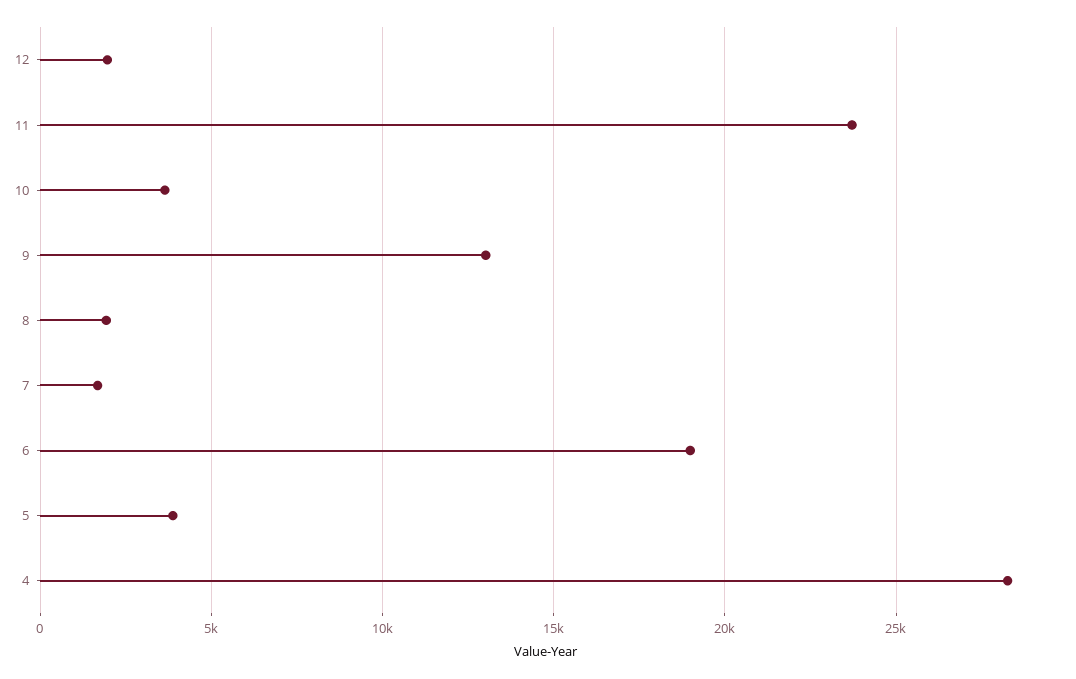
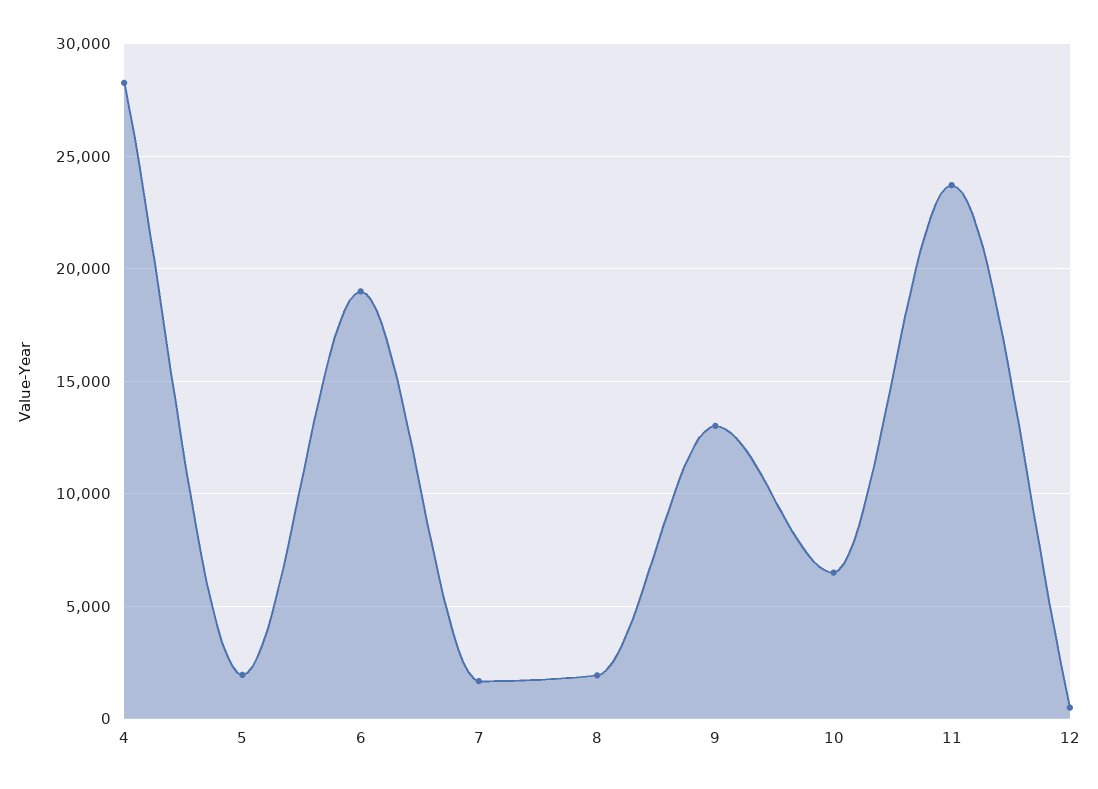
12: 2000 -> 500
10: 3500 -> 6500
5: 4000 -> 2000

